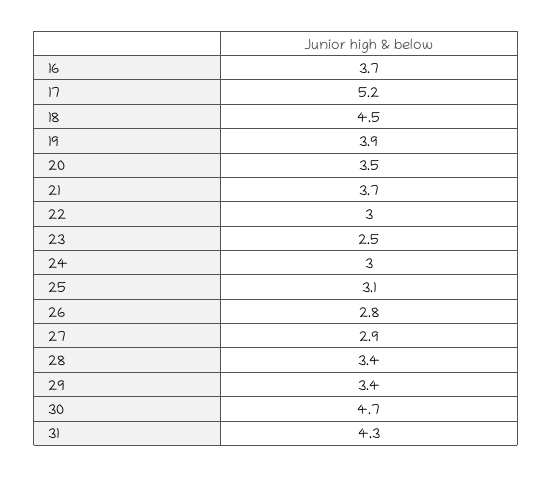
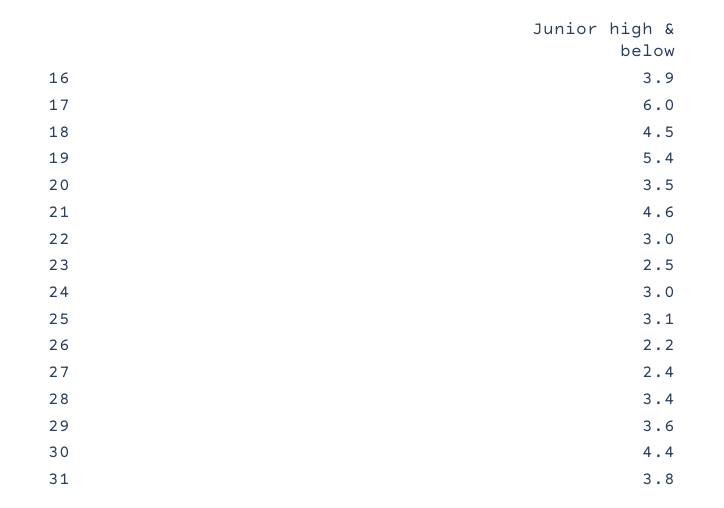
16: 3.7 -> 3.9
17: 5.2 -> 6
19: 3.9 -> 5.4
21: 3.7 -> 4.6
26: 2.8 -> 2.2
27: 2.9 -> 2.4
29: 3.4 -> 3.6
30: 4.7 -> 4.4
31: 4.3 -> 3.8

